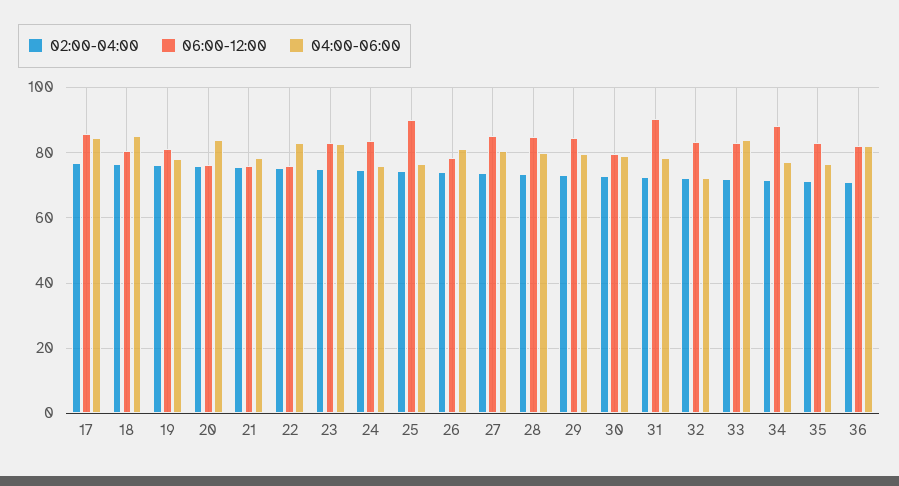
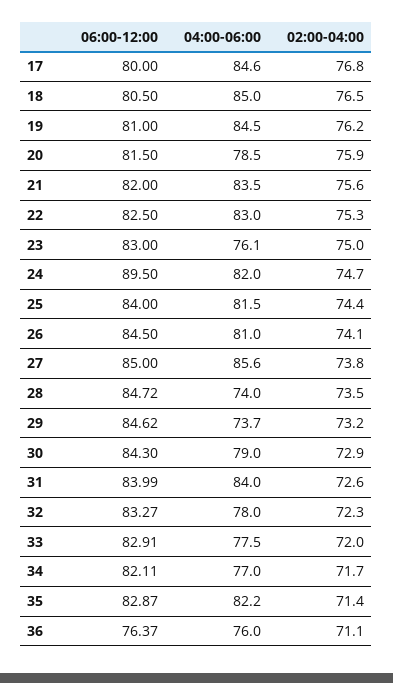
06:00-12:00, 17: 86 -> 80
04:00-06:00, 19: 78 -> 84.5
06:00-12:00, 20: 76 -> 81.5
04:00-06:00, 20: 84 -> 78.5
06:00-12:00, 21: 76 -> 82
04:00-06:00, 21: 78 -> 83.5
06:00-12:00, 22: 76 -> 82.5
04:00-06:00, 23: 82 -> 76.1
06:00-12:00, 24: 84 -> 89.5
04:00-06:00, 24: 76 -> 82
06:00-12:00, 25: 90 -> 84
04:00-06:00, 25: 76 -> 81.5
06:00-12:00, 26: 78 -> 84.5
04:00-06:00, 27: 80 -> 85.6
04:00-06:00, 28: 80 -> 74
04:00-06:00, 29: 80 -> 73.7
06:00-12:00, 30: 80 -> 84.3
06:00-12:00, 31: 90 -> 83.99
04:00-06:00, 31: 78 -> 84
04:00-06:00, 32: 72 -> 78
04:00-06:00, 33: 84 -> 77.5
06:00-12:00, 34: 88 -> 82.11
04:00-06:00, 35: 76 -> 82.2
06:00-12:00, 36: 82 -> 76.37
04:00-06:00, 36: 82 -> 76

